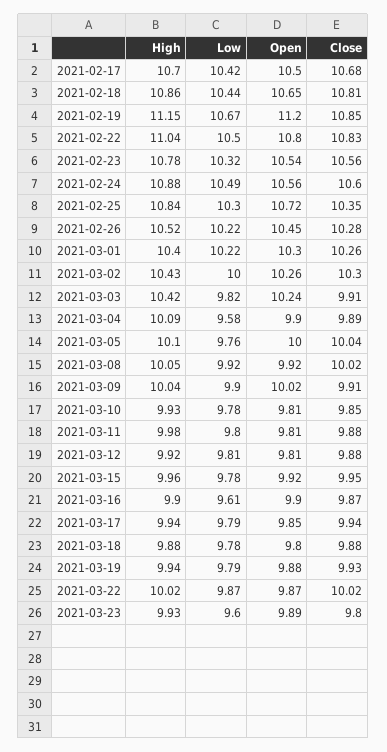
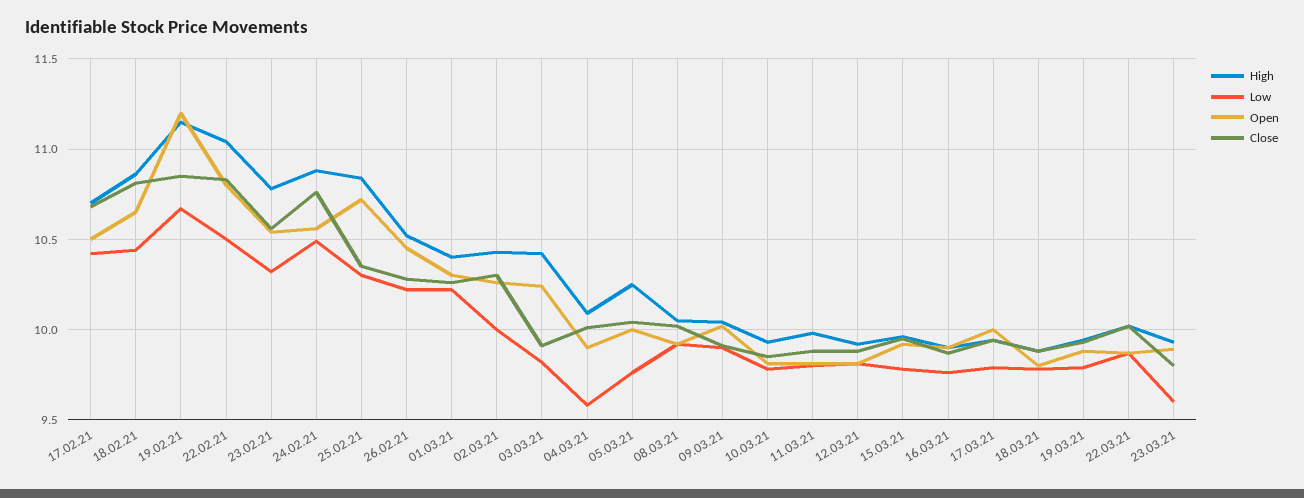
Close, 2021-02-24: 10.6 -> 10.75
Close, 2021-03-04: 9.89 -> 10
High, 2021-03-05: 10.1 -> 10.25
Low, 2021-03-16: 9.61 -> 9.75
Open, 2021-03-17: 9.85 -> 10

